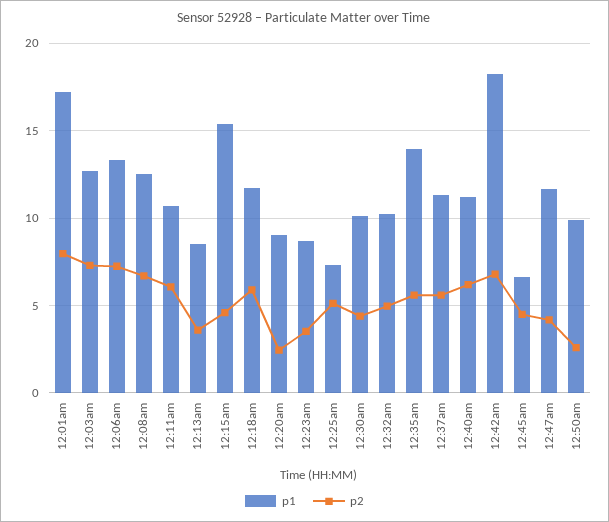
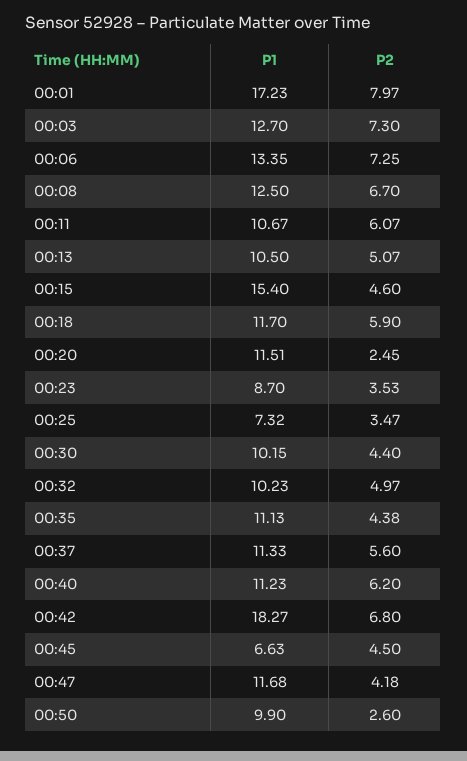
p1, 12:13am: 8.5 -> 10.5
p2, 12:13am: 3.5 -> 5.07
p1, 12:20am: 9 -> 11.51
p2, 12:25am: 5 -> 3.47
p1, 12:35am: 14 -> 11.13
p2, 12:35am: 5.5 -> 4.38

